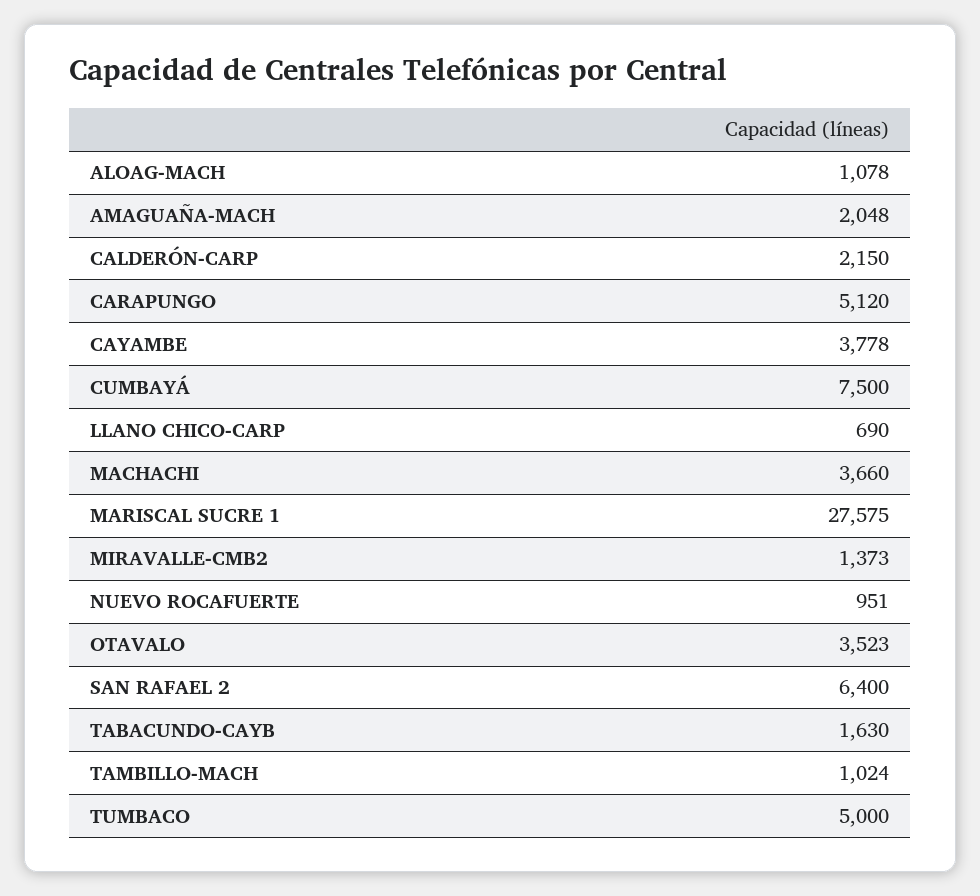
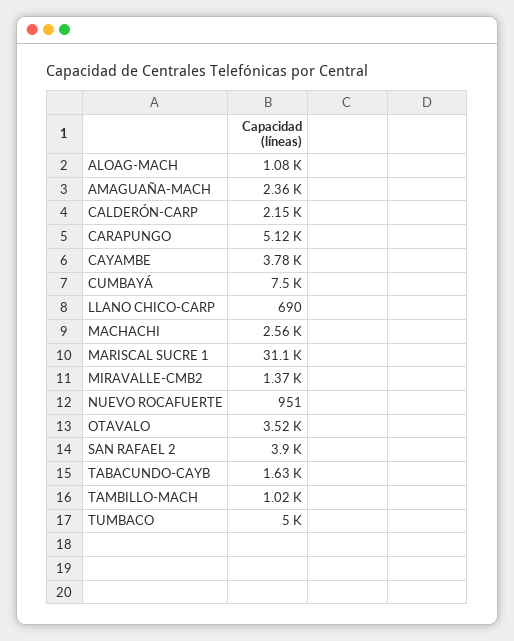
AMAGUAÑA-MACH: 2048 -> 2360
MACHACHI: 3660 -> 2560
MARISCAL SUCRE 1: 27575 -> 31100
SAN RAFAEL 2: 6400 -> 3900

